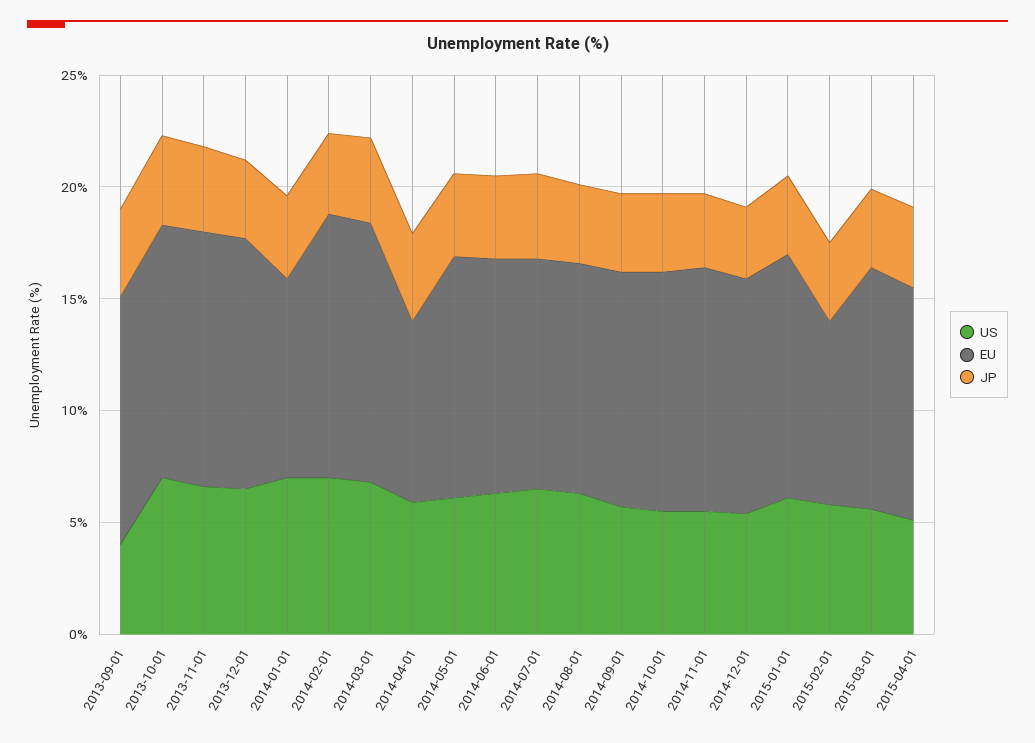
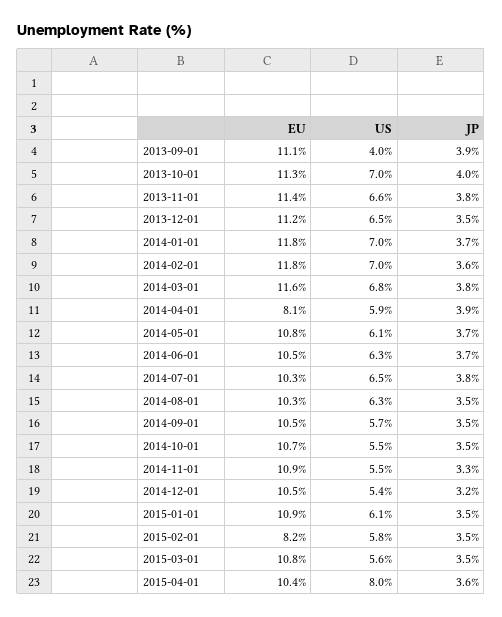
EU, 2014-01-01: 9 -> 11.8
US, 2015-04-01: 5 -> 8

